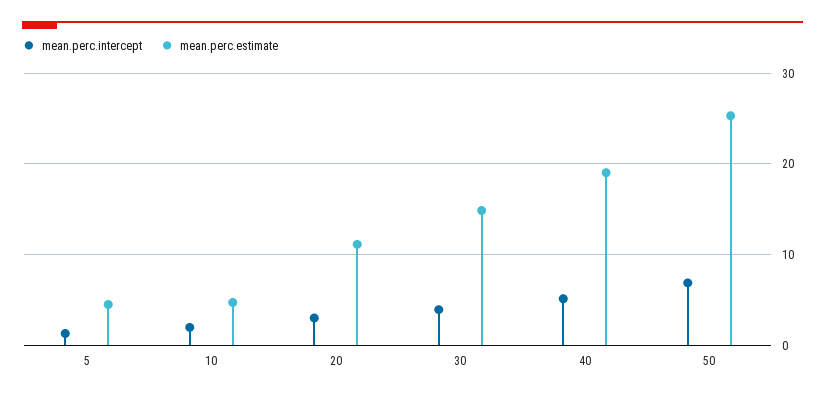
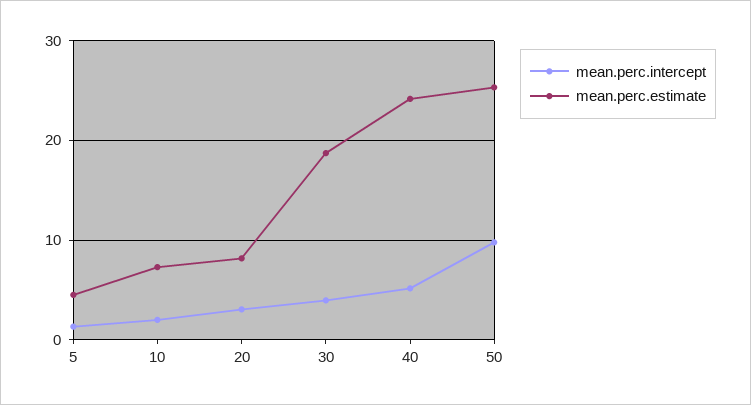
mean.perc.estimate, 10: 5 -> 7
mean.perc.estimate, 20: 11 -> 8
mean.perc.estimate, 30: 15 -> 19
mean.perc.estimate, 40: 19 -> 24
mean.perc.intercept, 50: 7 -> 10

